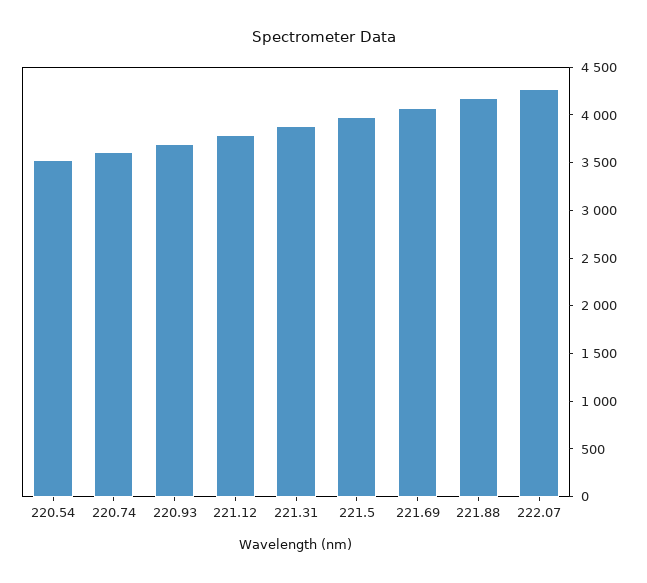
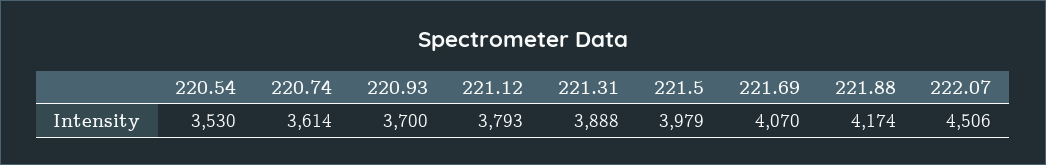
222.07: 4300 -> 4506

